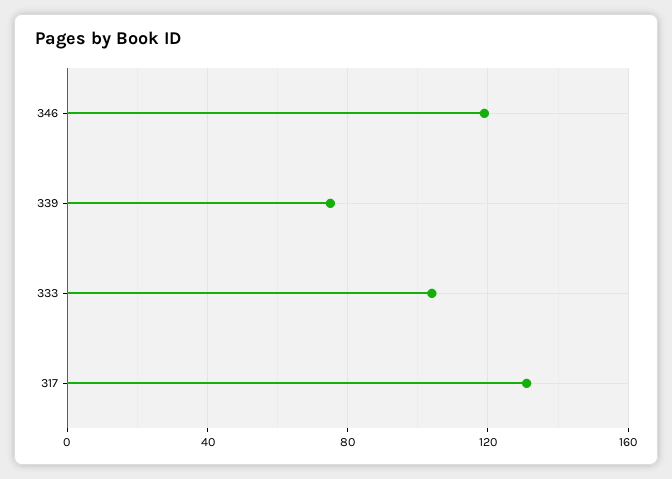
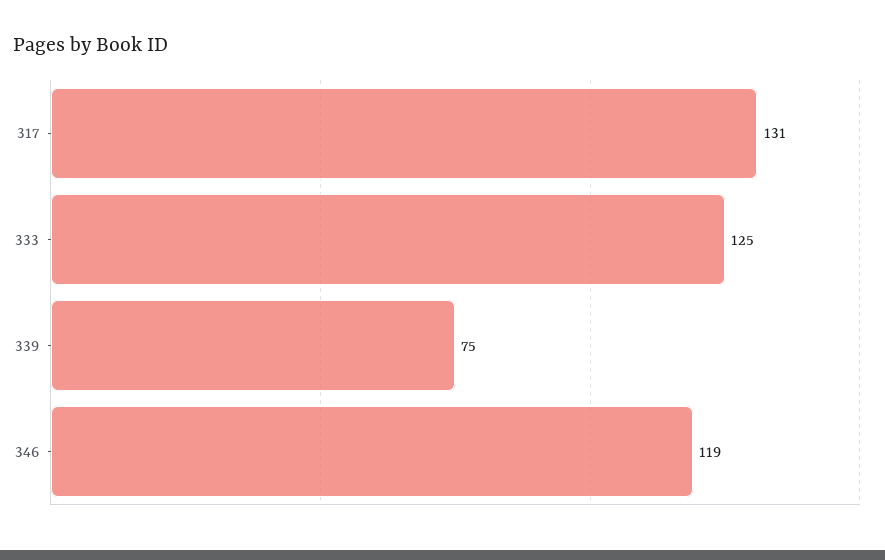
333: 105 -> 125

